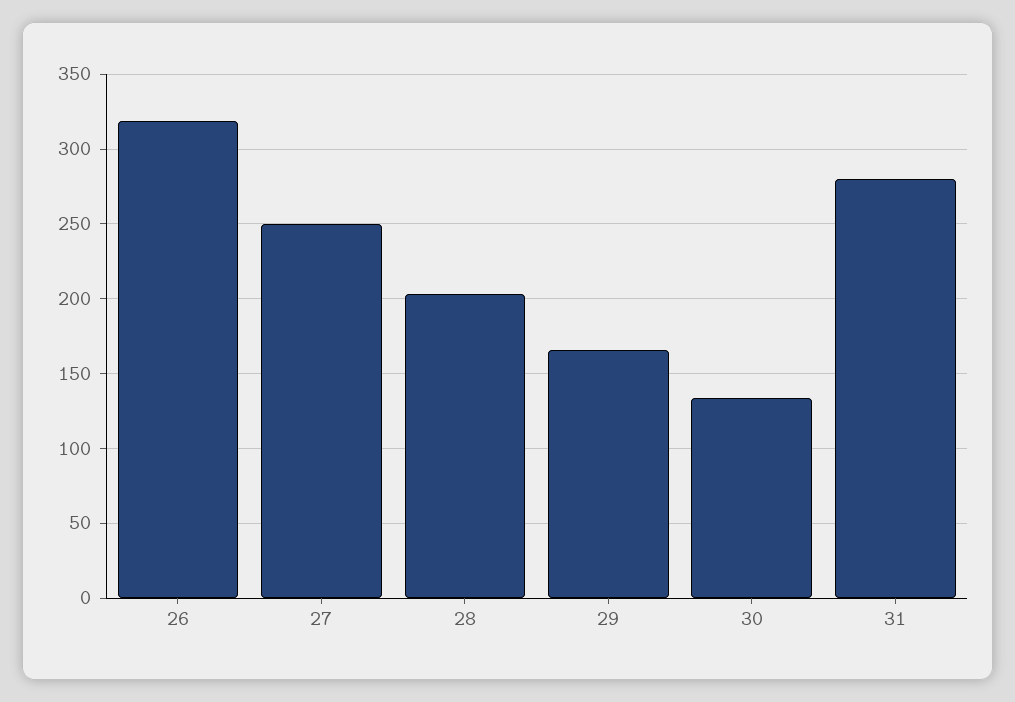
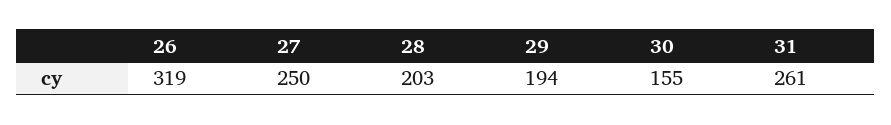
29: 165 -> 194
30: 135 -> 155
31: 280 -> 261

